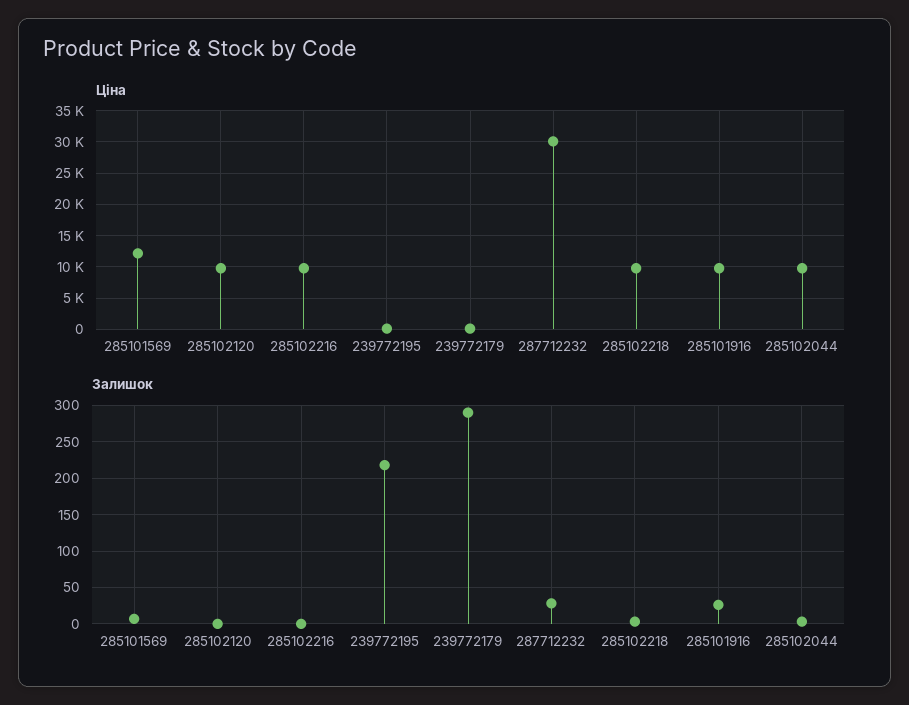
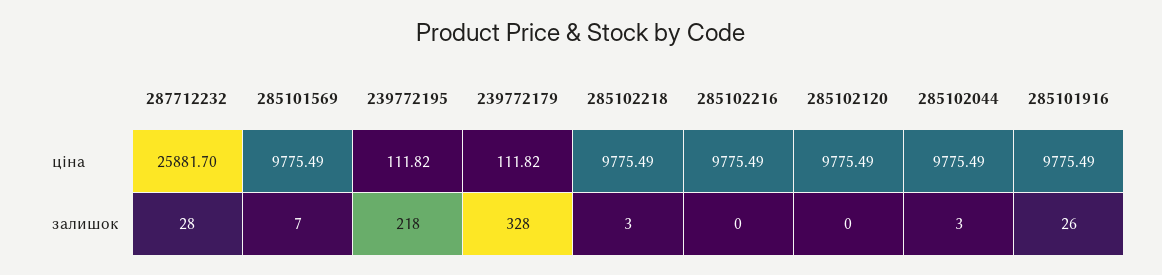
Ціна, 285101569: 12000 -> 9775.49
Ціна, 287712232: 30000 -> 25881.7
Залишок, 239772179: 290 -> 328

